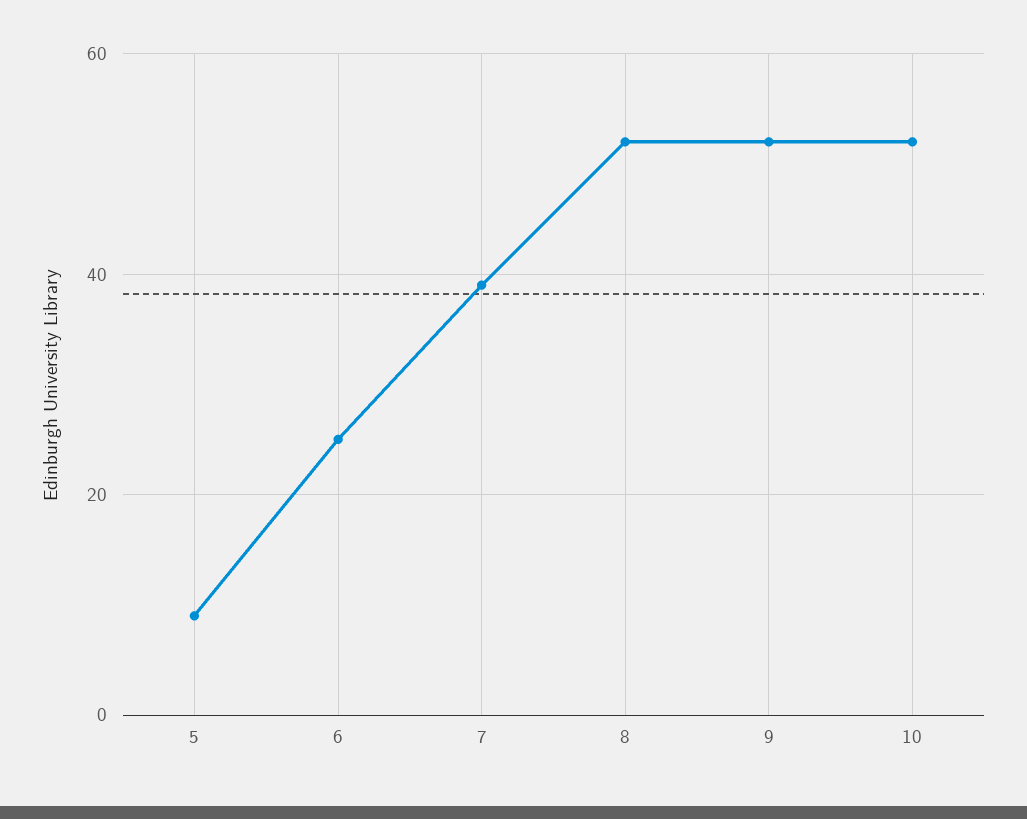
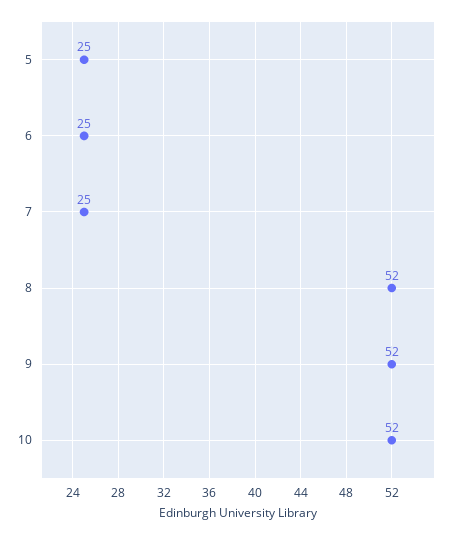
5: 10 -> 25
7: 40 -> 25

